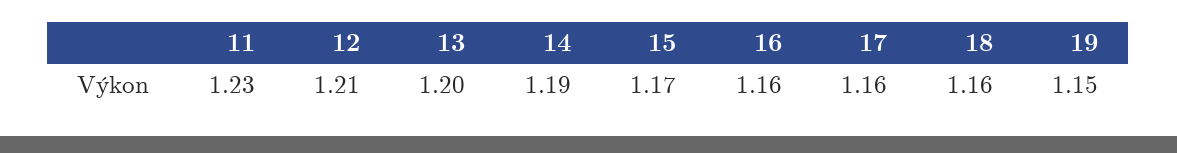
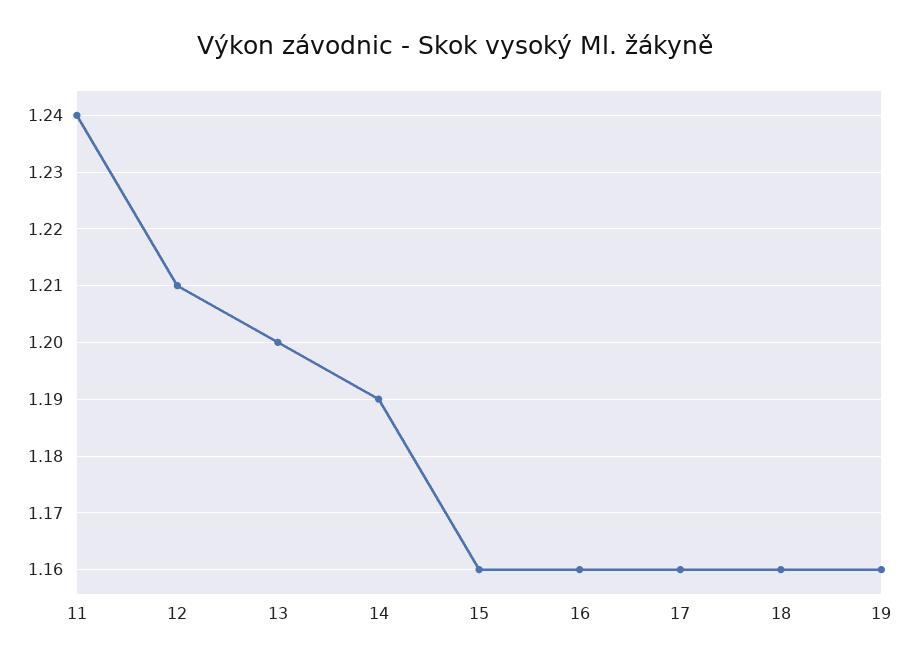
11: 1.23 -> 1.24
15: 1.17 -> 1.16
19: 1.15 -> 1.16

